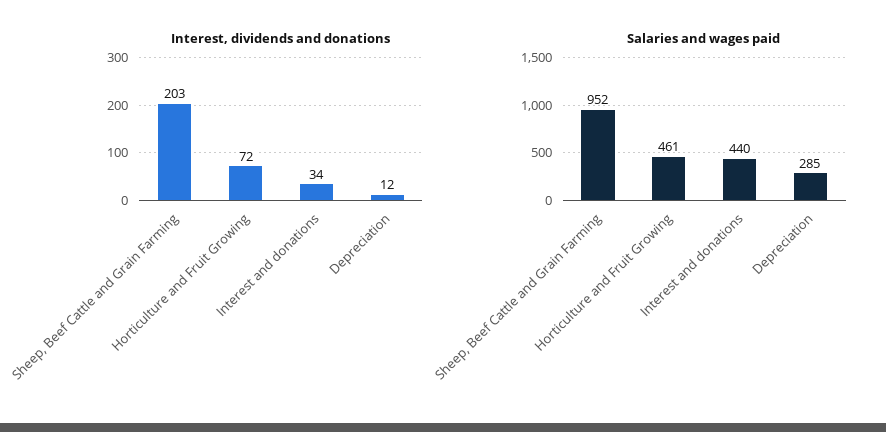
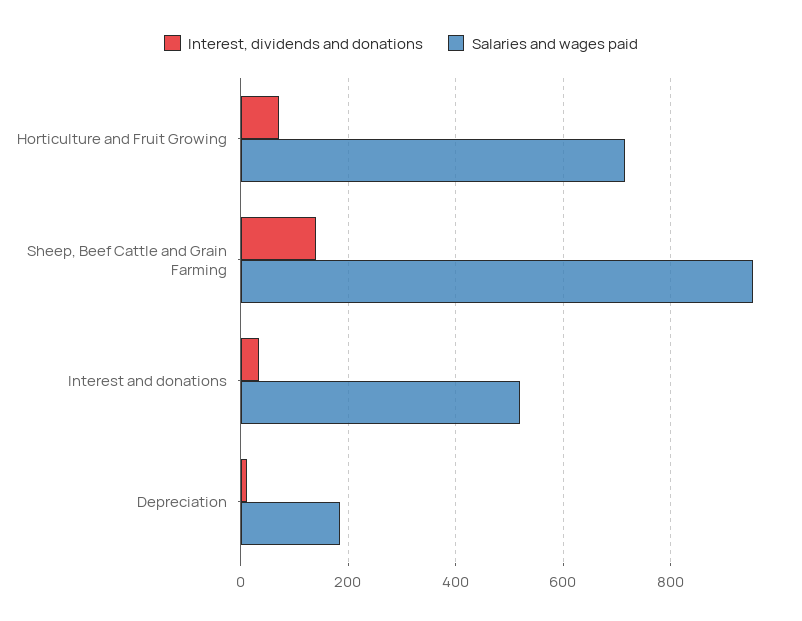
Interest, dividends and donations, Sheep, Beef Cattle and Grain Farming: 203 -> 140
Salaries and wages paid, Horticulture and Fruit Growing: 461 -> 720
Salaries and wages paid, Interest and donations: 440 -> 520
Salaries and wages paid, Depreciation: 285 -> 180

